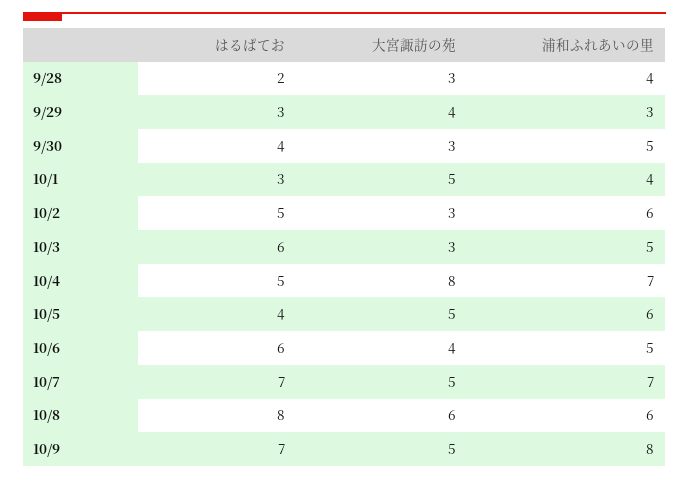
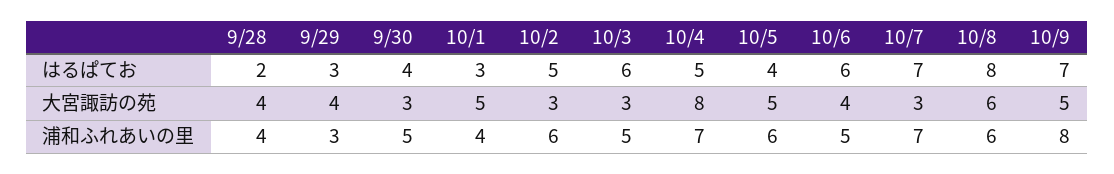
大宮諏訪の苑, 9/28: 3 -> 4
大宮諏訪の苑, 10/7: 5 -> 3

